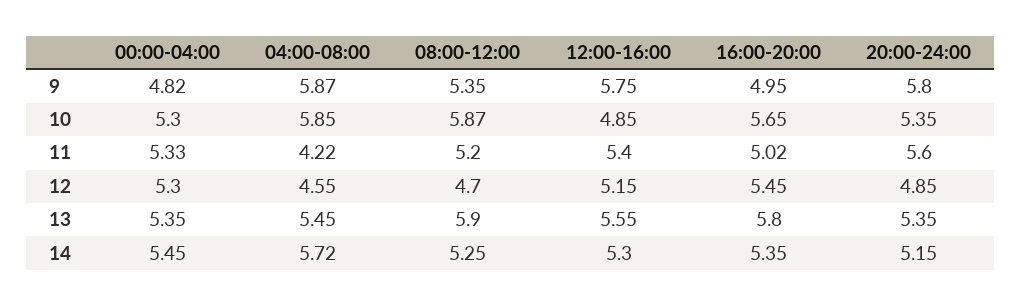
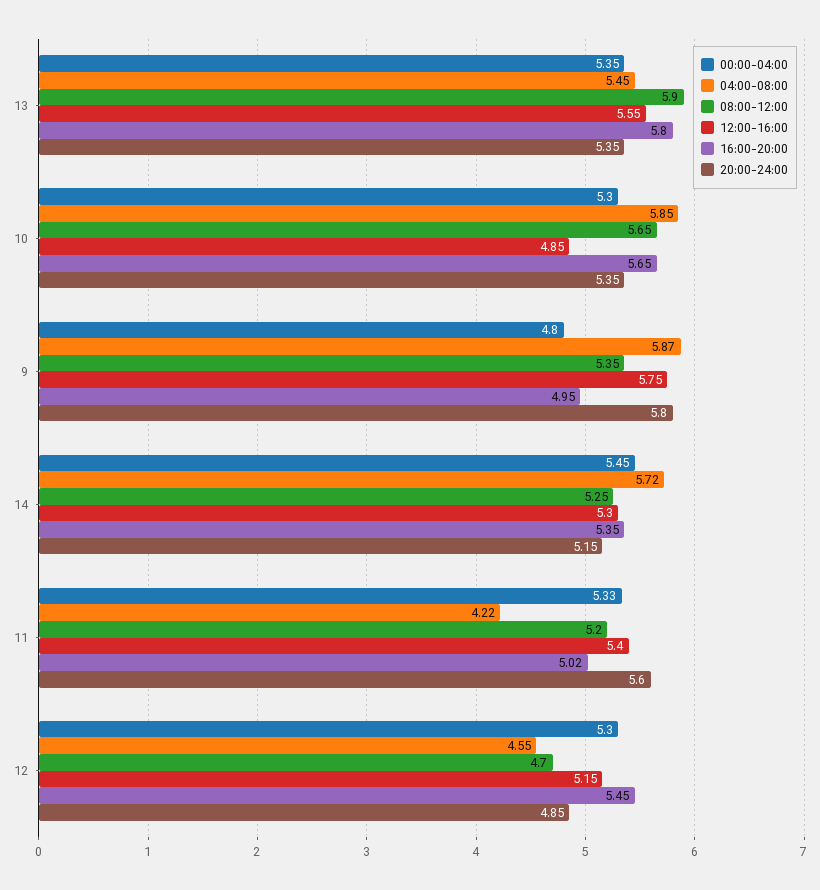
00:00-04:00, 9: 4.82 -> 4.8
08:00-12:00, 10: 5.87 -> 5.65

